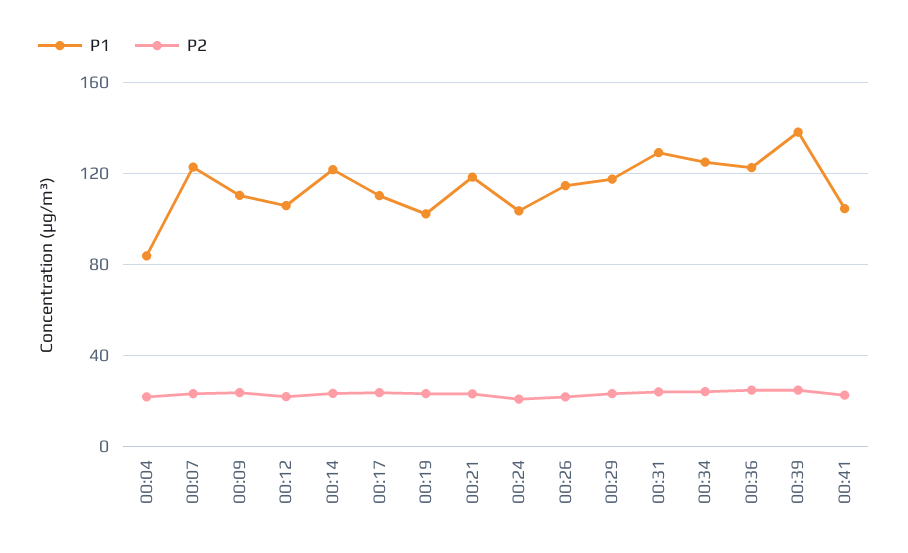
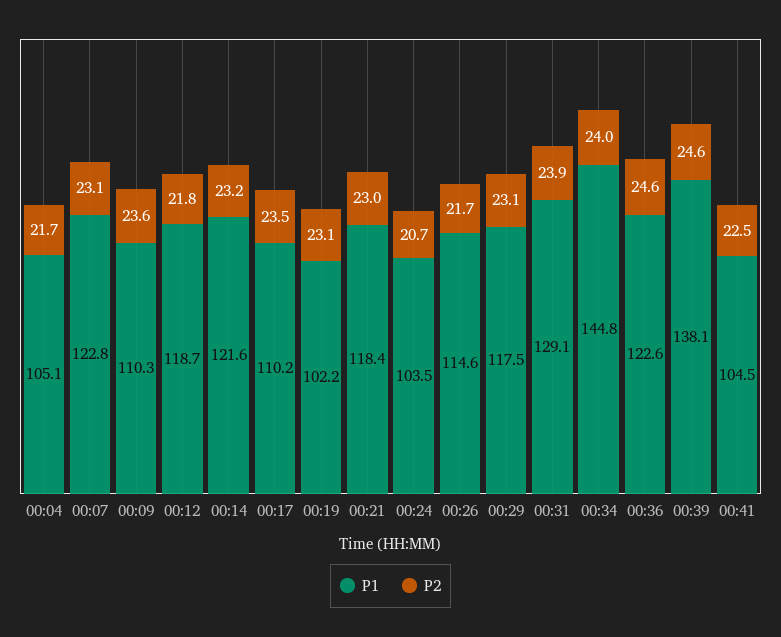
P1, 00:04: 85 -> 105.1
P1, 00:12: 105 -> 118.7
P1, 00:34: 125 -> 144.8

